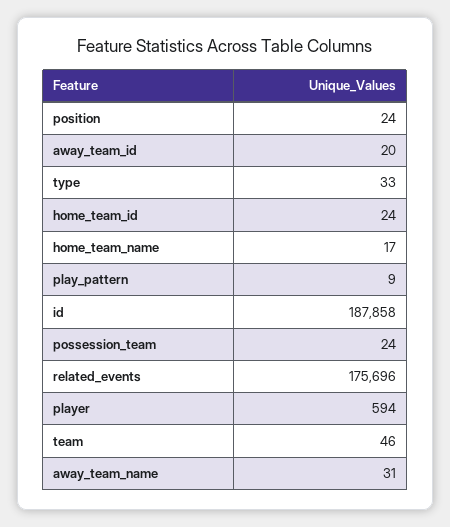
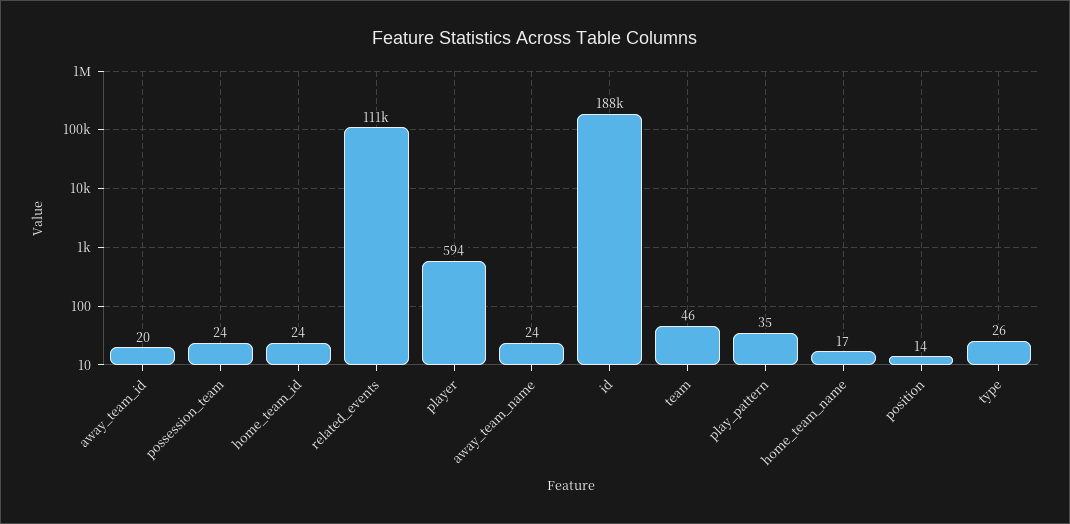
position: 24 -> 14
type: 33 -> 26
play_pattern: 9 -> 35
related_events: 175696 -> 111000
away_team_name: 31 -> 24

